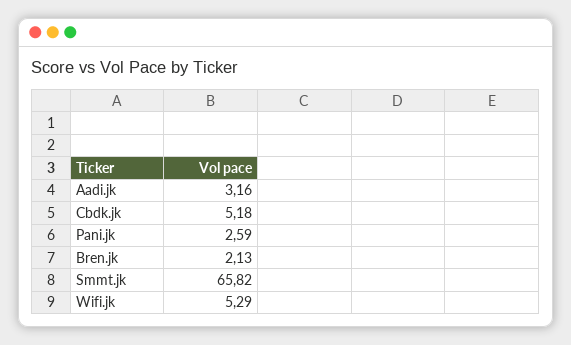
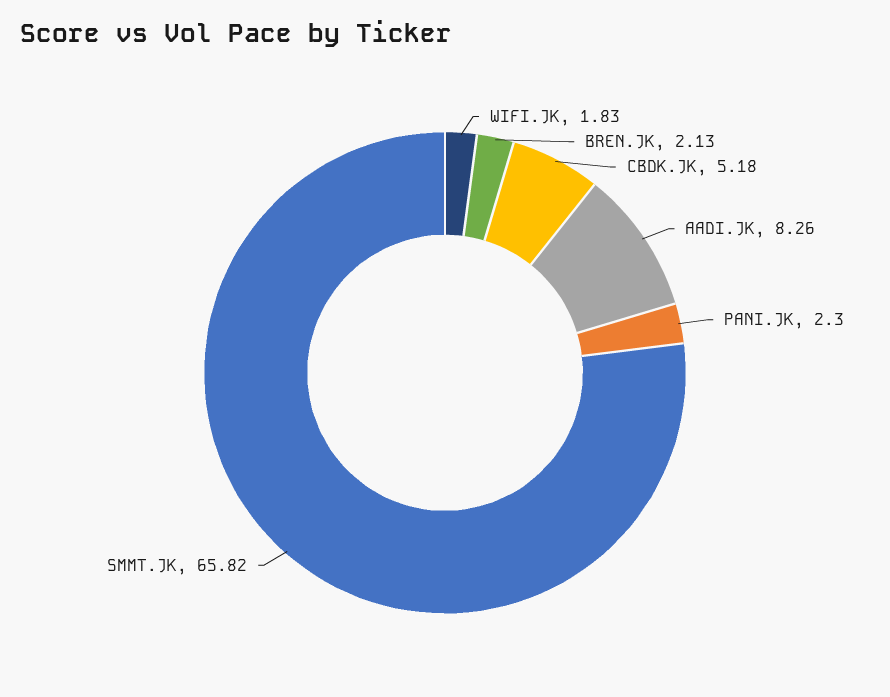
Aadi.jk: 3.16 -> 8.26
Pani.jk: 2.59 -> 2.3
Wifi.jk: 5.29 -> 1.83

